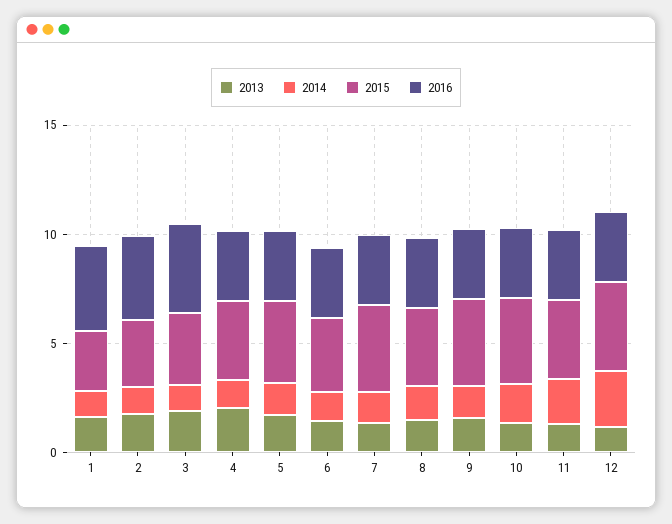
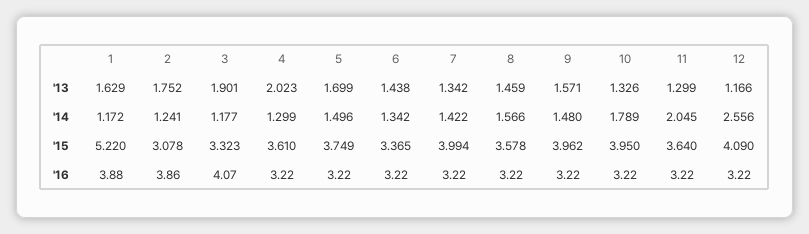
2015, 1: 3 -> 5.22

